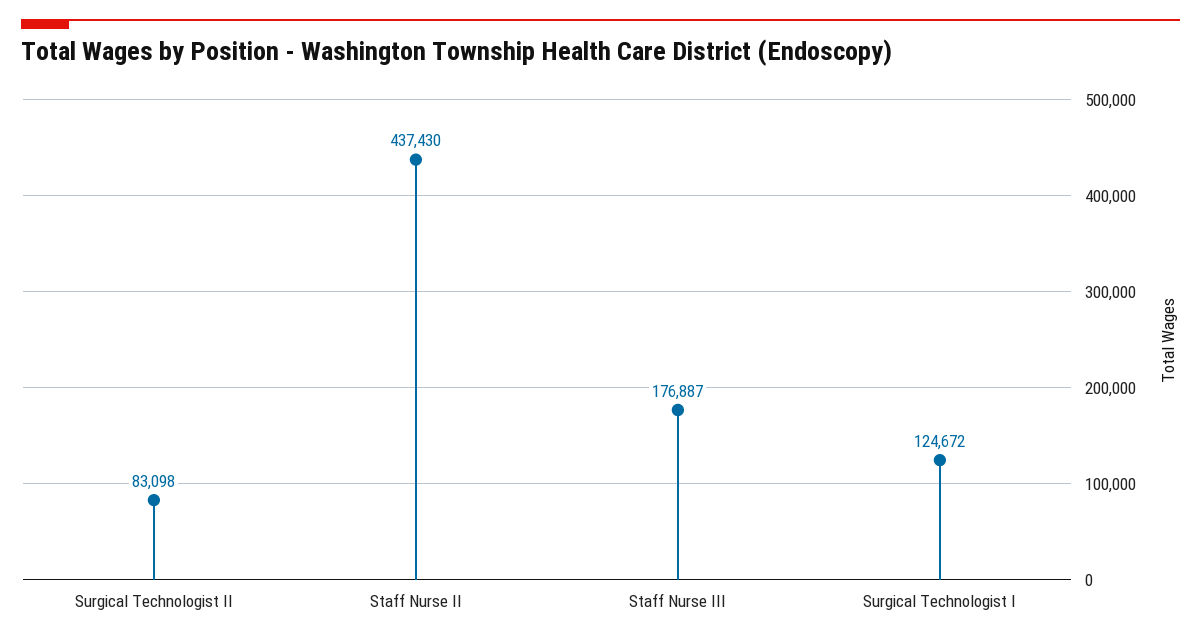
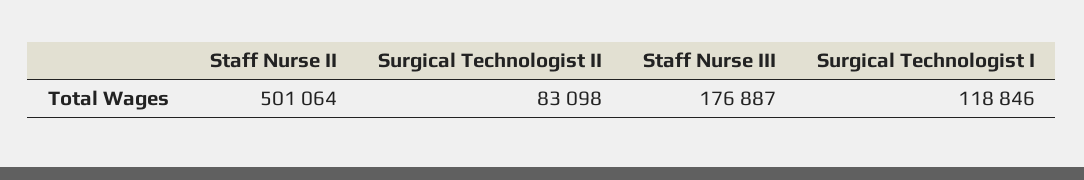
Staff Nurse II: 437430 -> 501064
Surgical Technologist I: 124672 -> 118846

